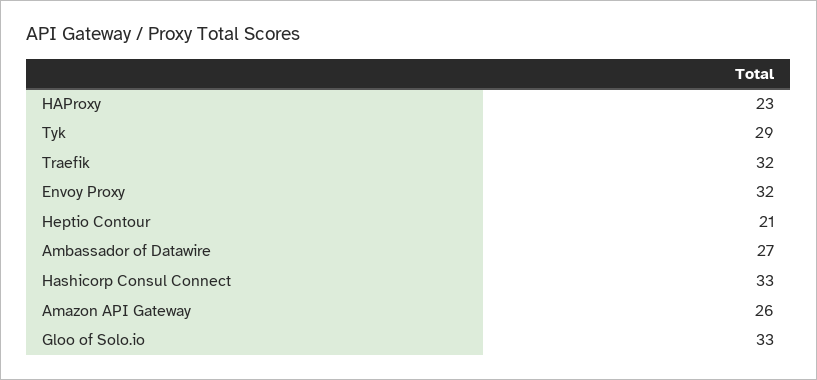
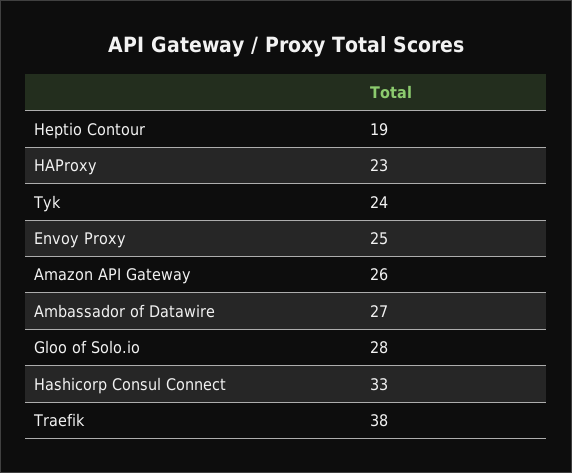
Tyk: 29 -> 24
Traefik: 32 -> 38
Envoy Proxy: 32 -> 25
Heptio Contour: 21 -> 19
Gloo of Solo.io: 33 -> 28

